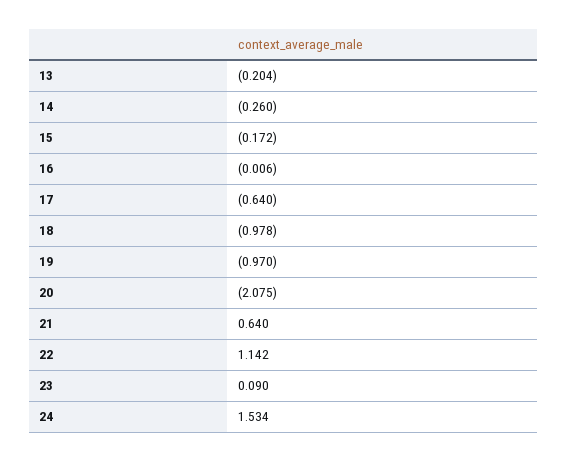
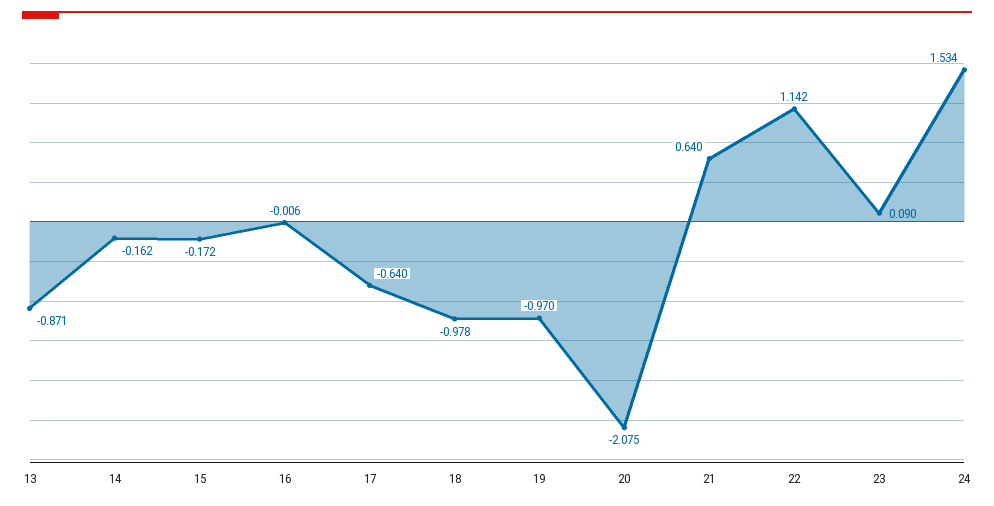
13: -0.204 -> -0.871
14: -0.26 -> -0.162

